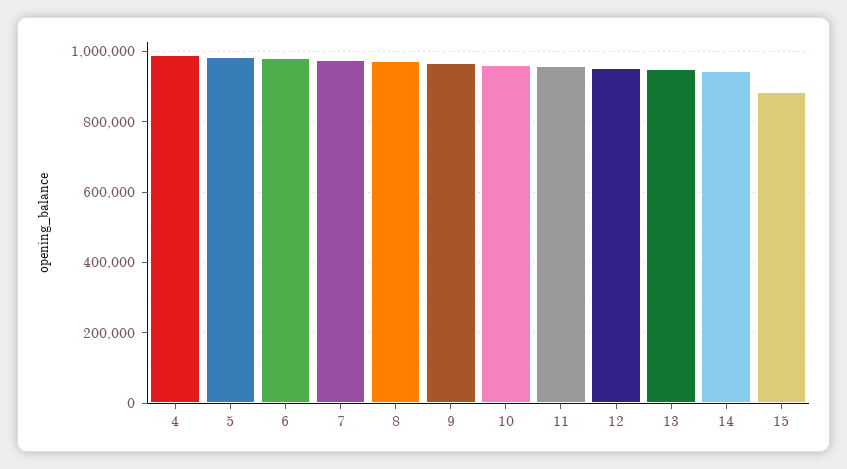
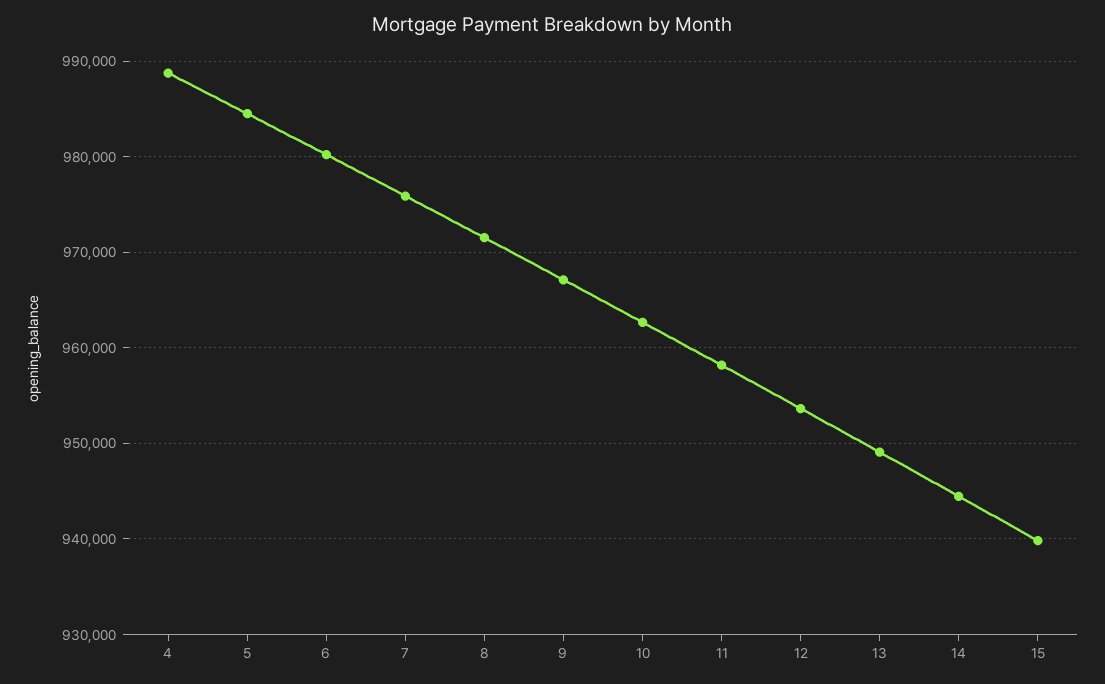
15: 880000 -> 940000

